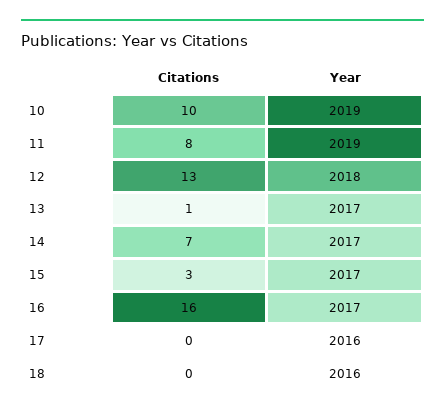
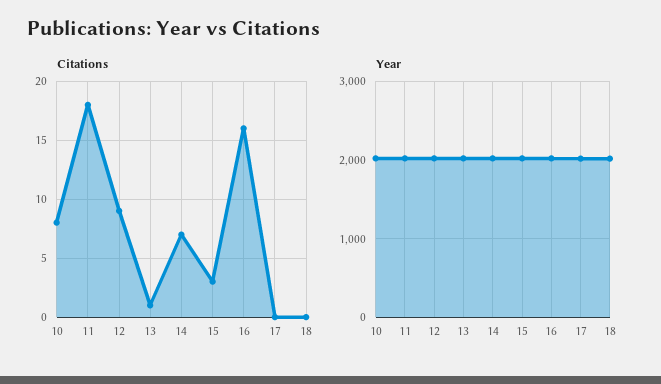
Citations, 10: 10 -> 8
Citations, 11: 8 -> 18
Citations, 12: 13 -> 9

